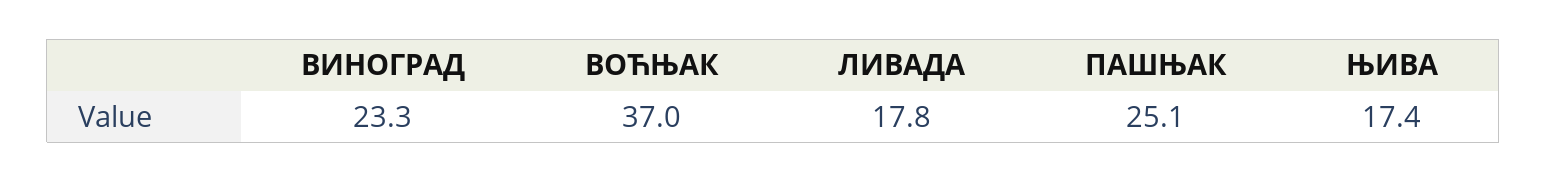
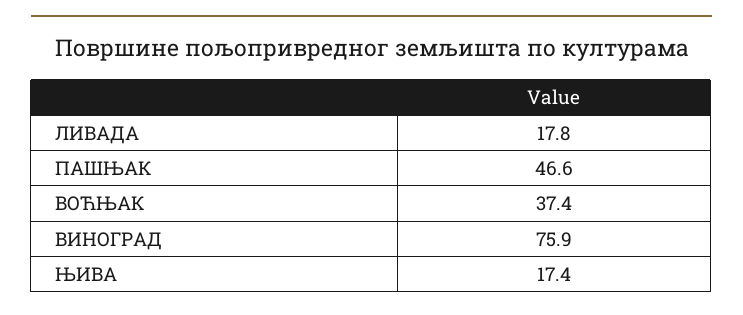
ВИНОГРАД: 23.3 -> 75.9
ВОЋЊАК: 37 -> 37.4
ПАШЊАК: 25.1 -> 46.6

